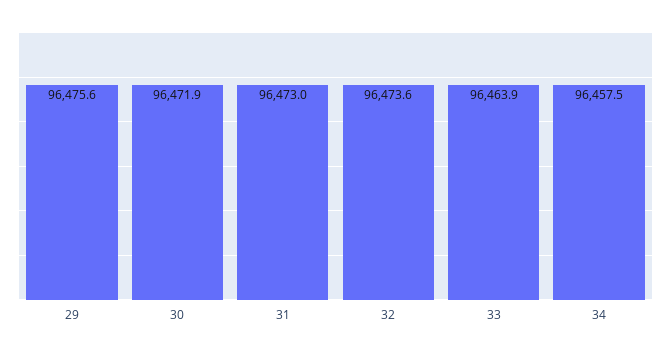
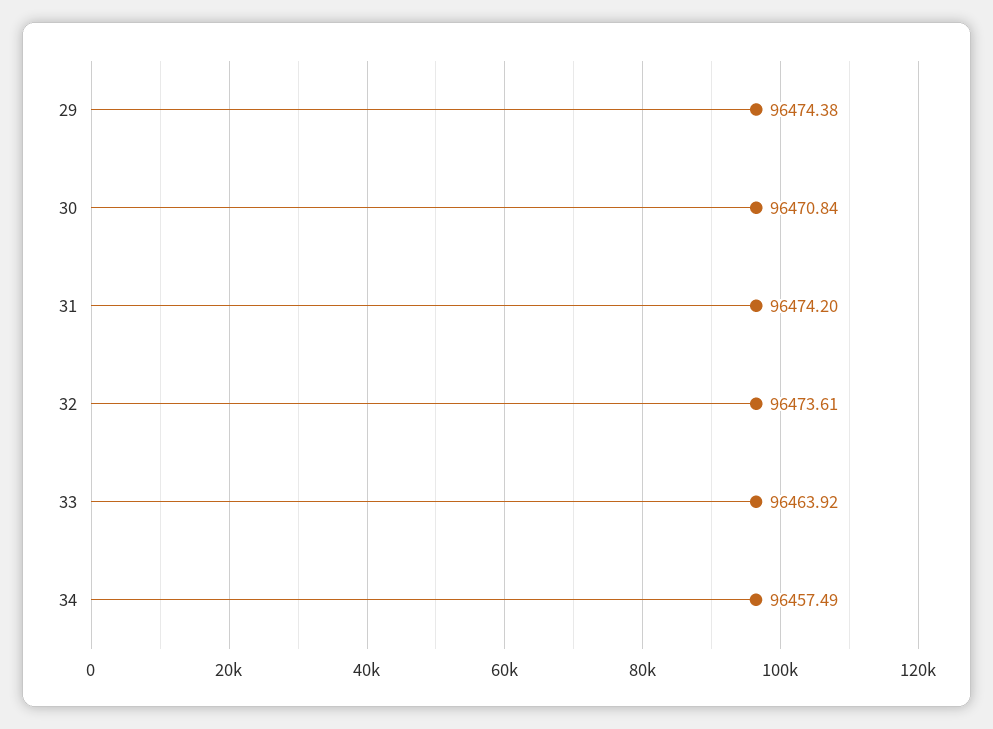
29: 96475.6 -> 96474.38
30: 96471.9 -> 96470.84
31: 96473 -> 96474.2

